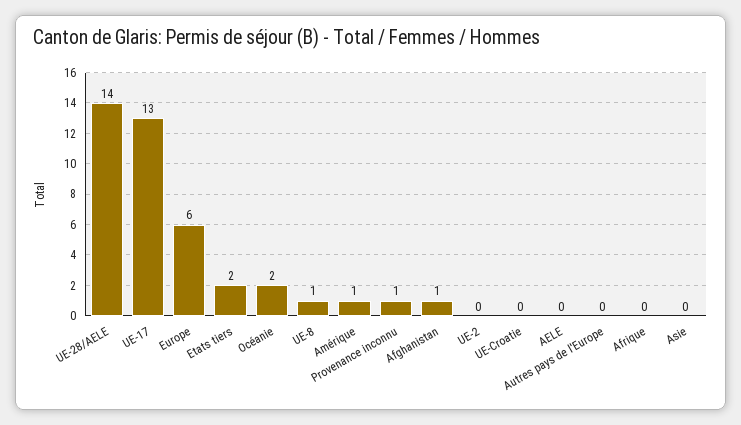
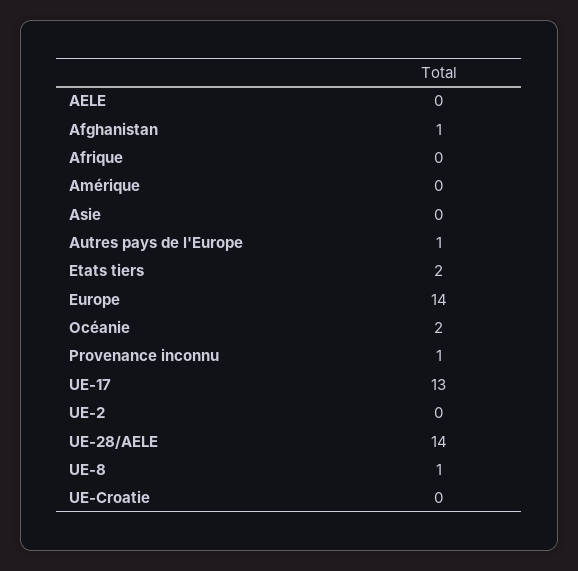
Europe: 6 -> 14
Amérique: 1 -> 0
Autres pays de l'Europe: 0 -> 1

